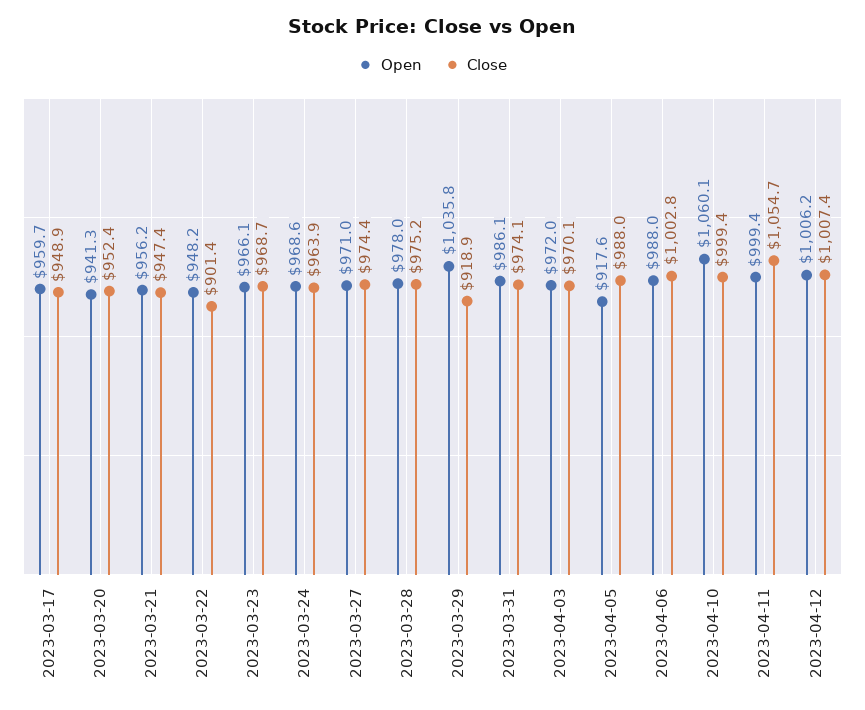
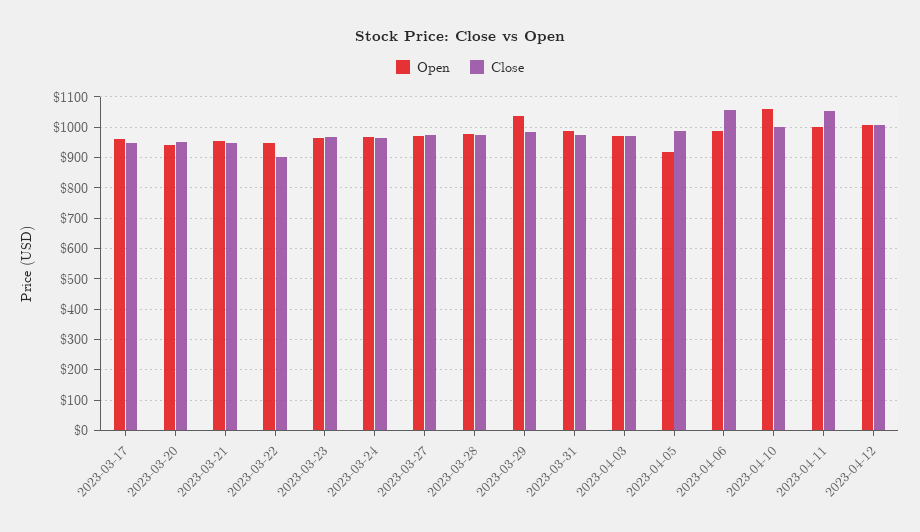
Close, 2023-03-29: 918.9 -> 980
Close, 2023-04-06: 1002.8 -> 1060

